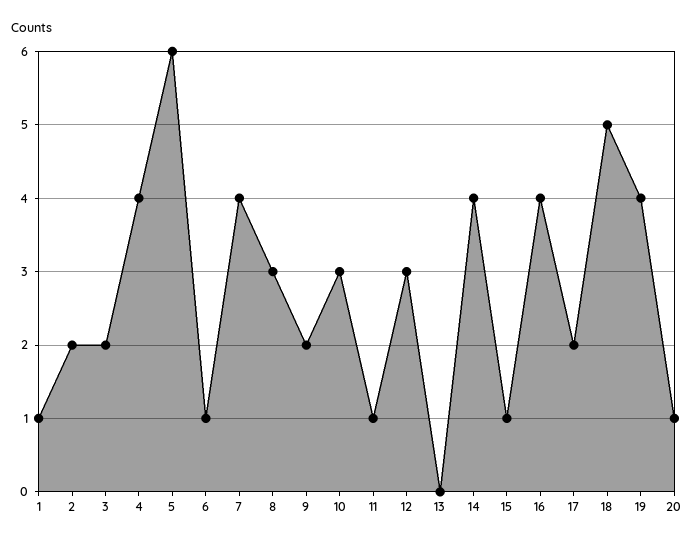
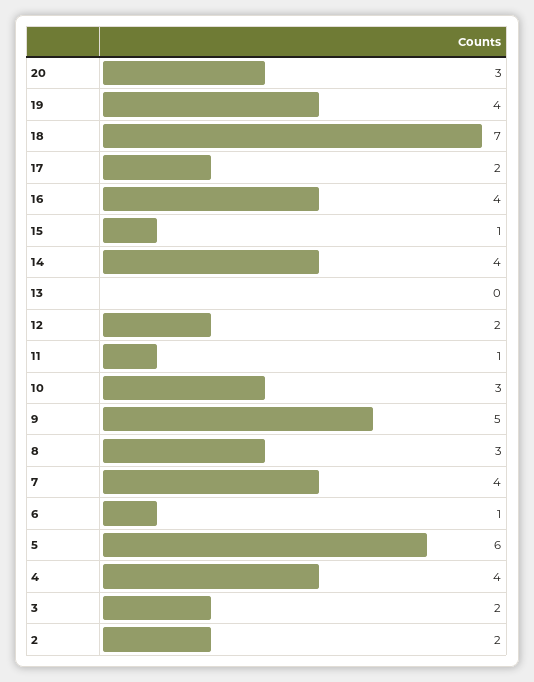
1: 1 -> none
9: 2 -> 5
12: 3 -> 2
18: 5 -> 7
20: 1 -> 3

